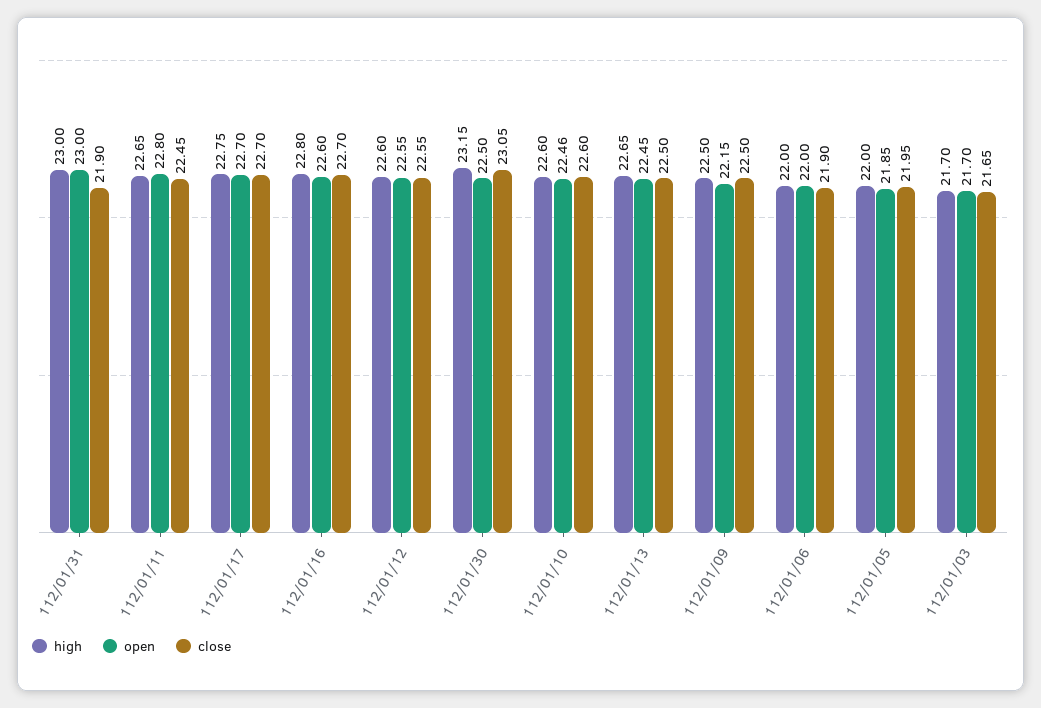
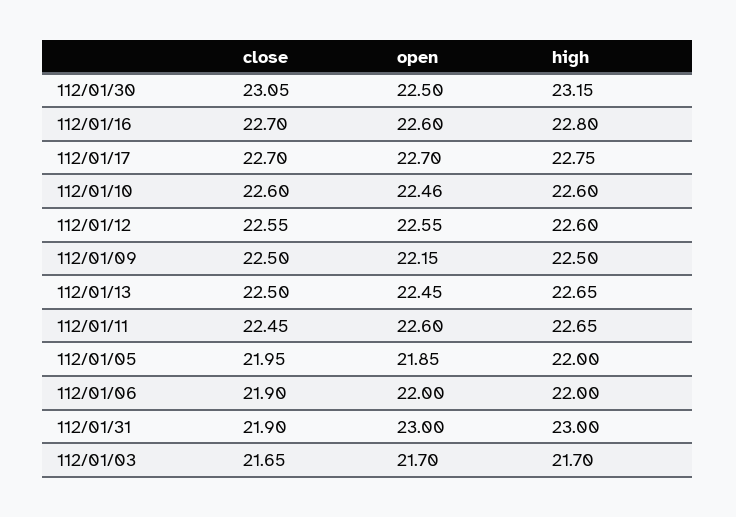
open, 112/01/11: 22.8 -> 22.6

